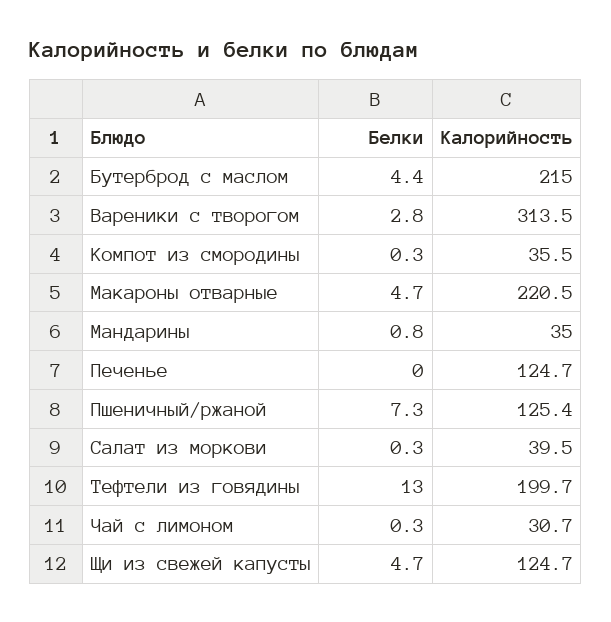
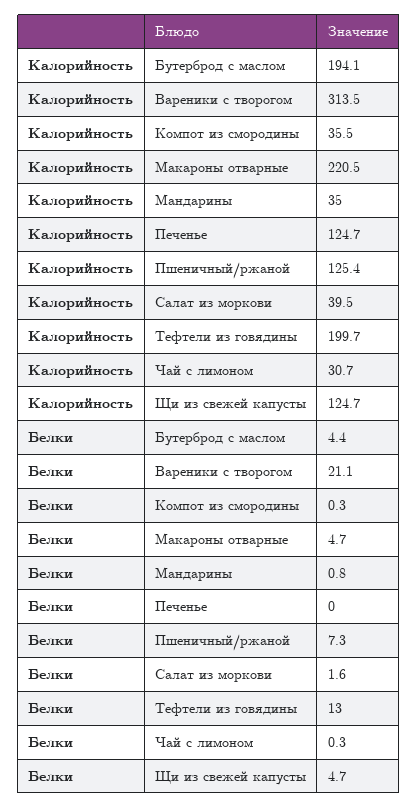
Калорийность, Бутерброд с маслом: 215 -> 194.1
Белки, Вареники с творогом: 2.8 -> 21.1
Белки, Салат из моркови: 0.3 -> 1.6

